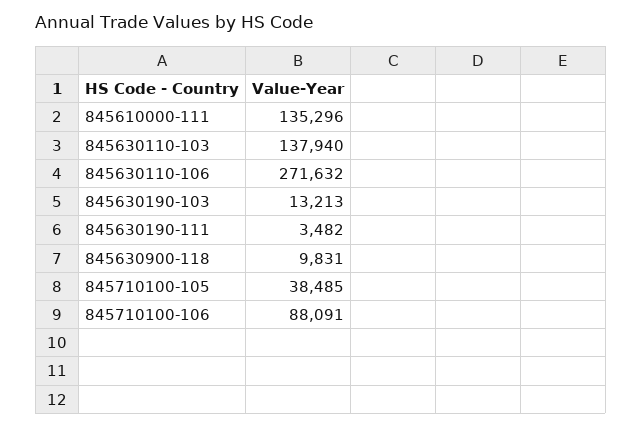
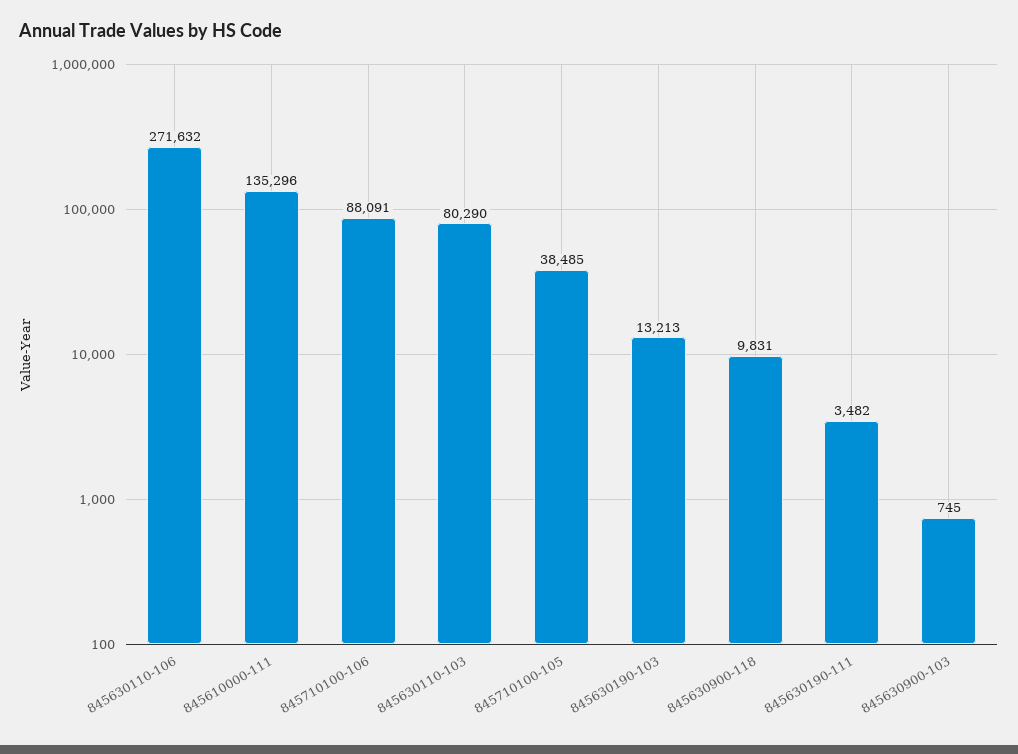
845630110-103: 137940 -> 80290
845630900-103: none -> 745

